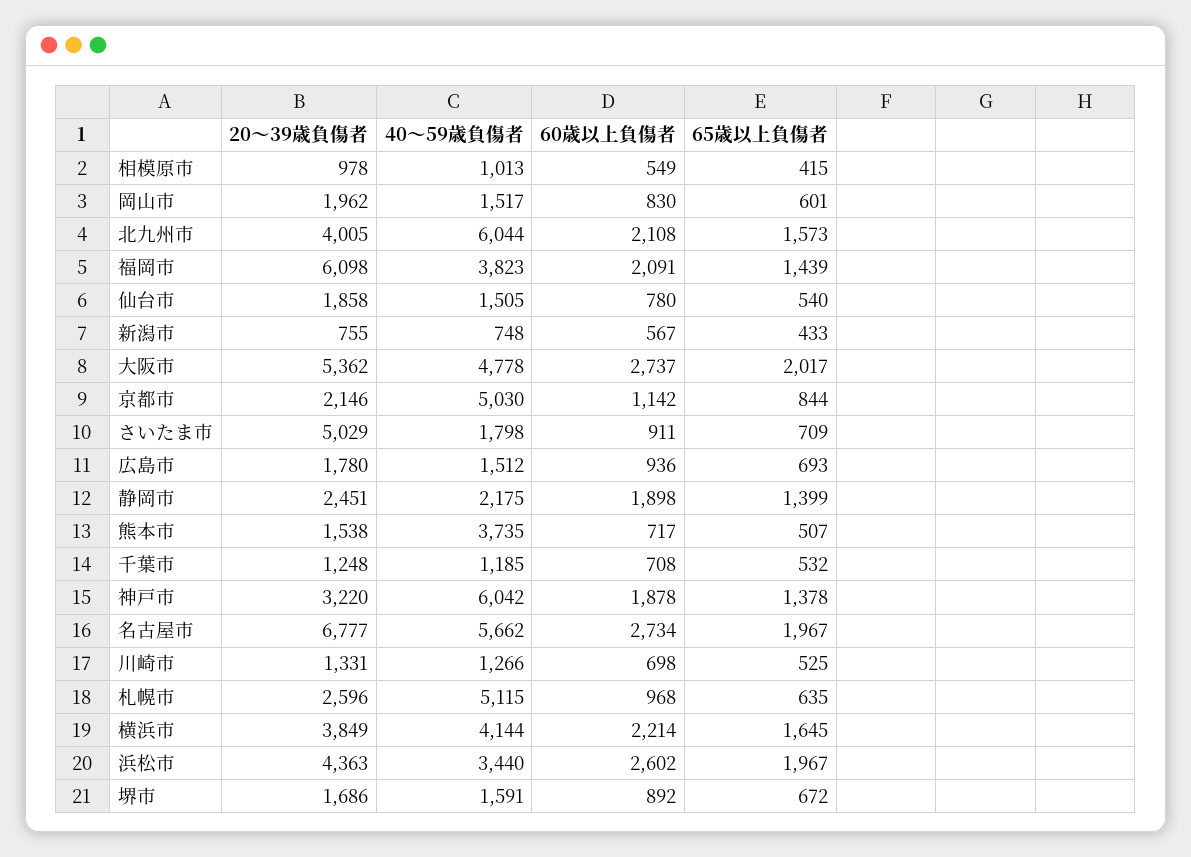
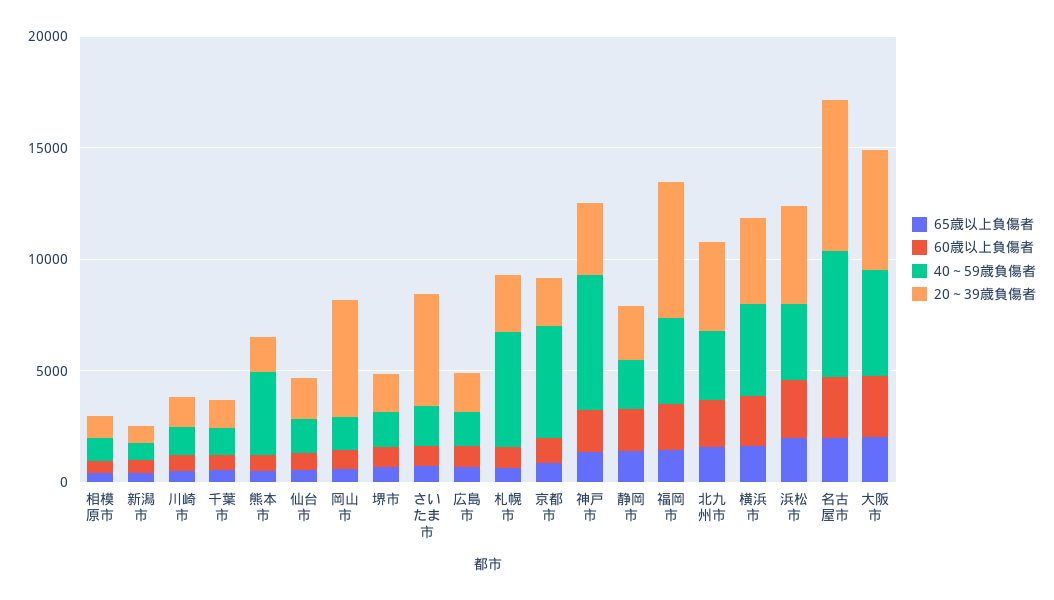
20～39歳負傷者, 岡山市: 1962 -> 5000
40～59歳負傷者, 北九州市: 6044 -> 3000

